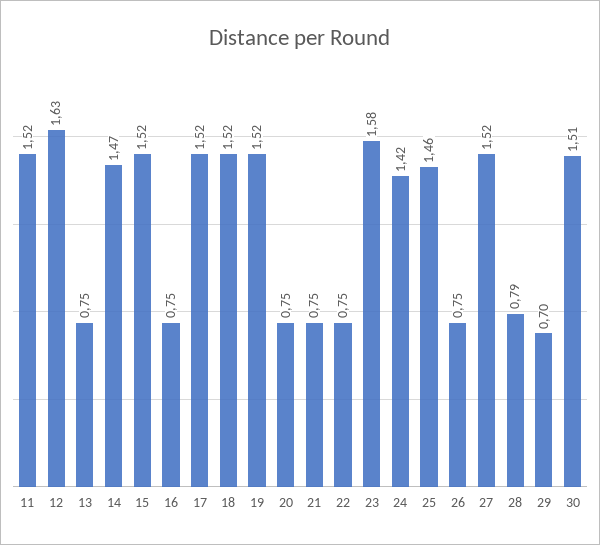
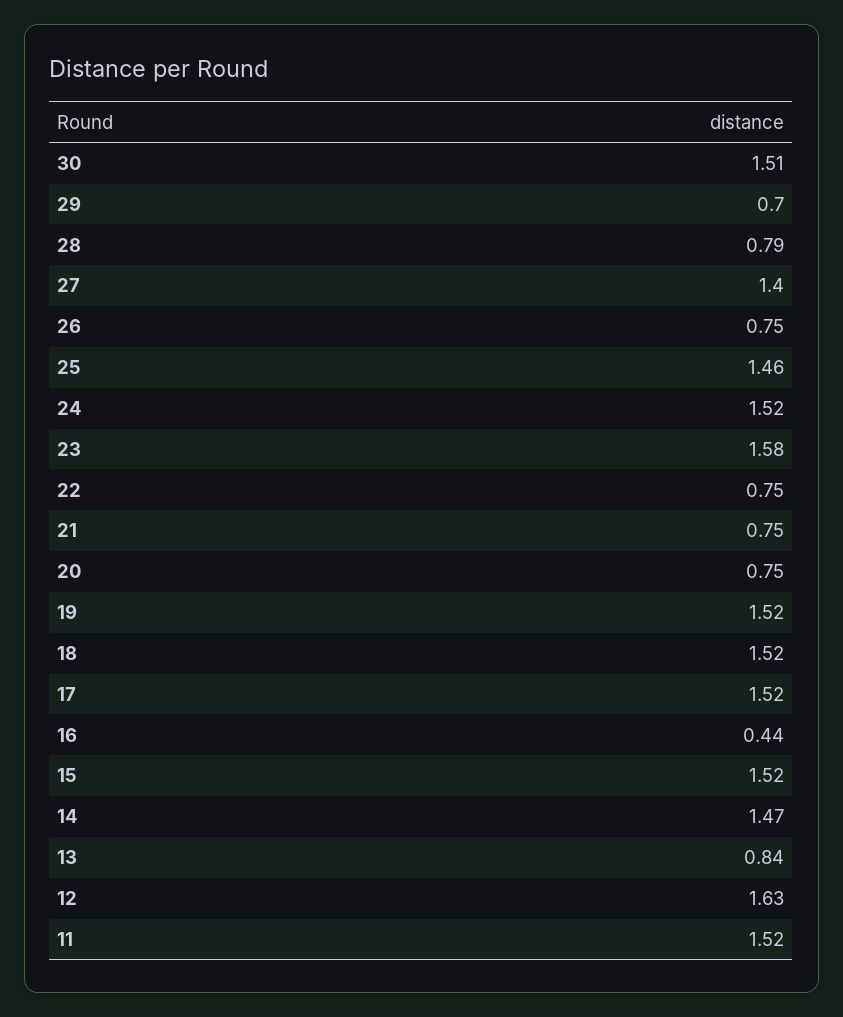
13: 0.75 -> 0.84
16: 0.75 -> 0.44
24: 1.42 -> 1.52
27: 1.52 -> 1.4

